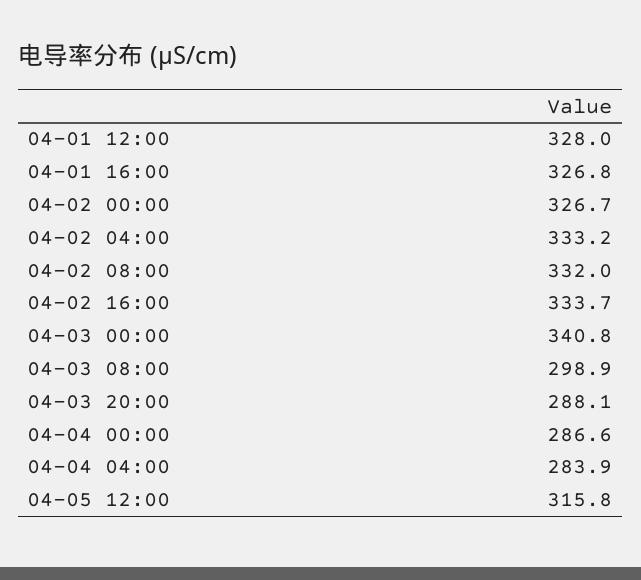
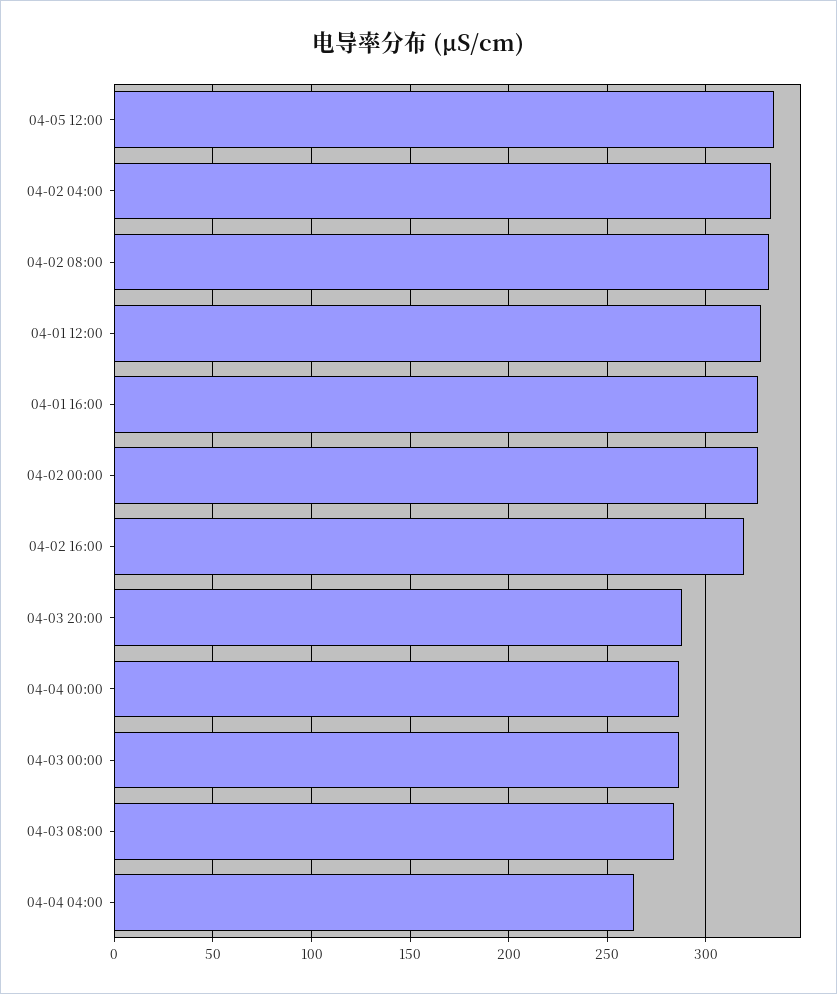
04-02 16:00: 333.7 -> 320
04-03 00:00: 340.8 -> 285
04-03 08:00: 298.9 -> 285
04-04 04:00: 283.9 -> 265
04-05 12:00: 315.8 -> 335

